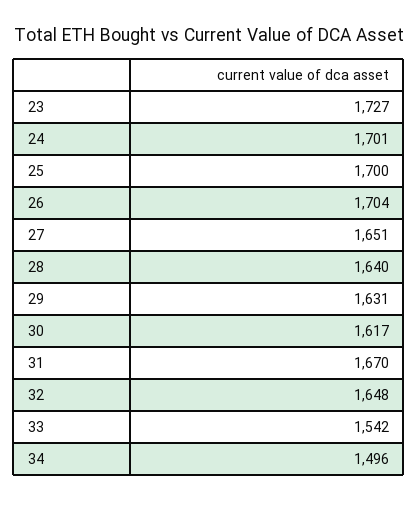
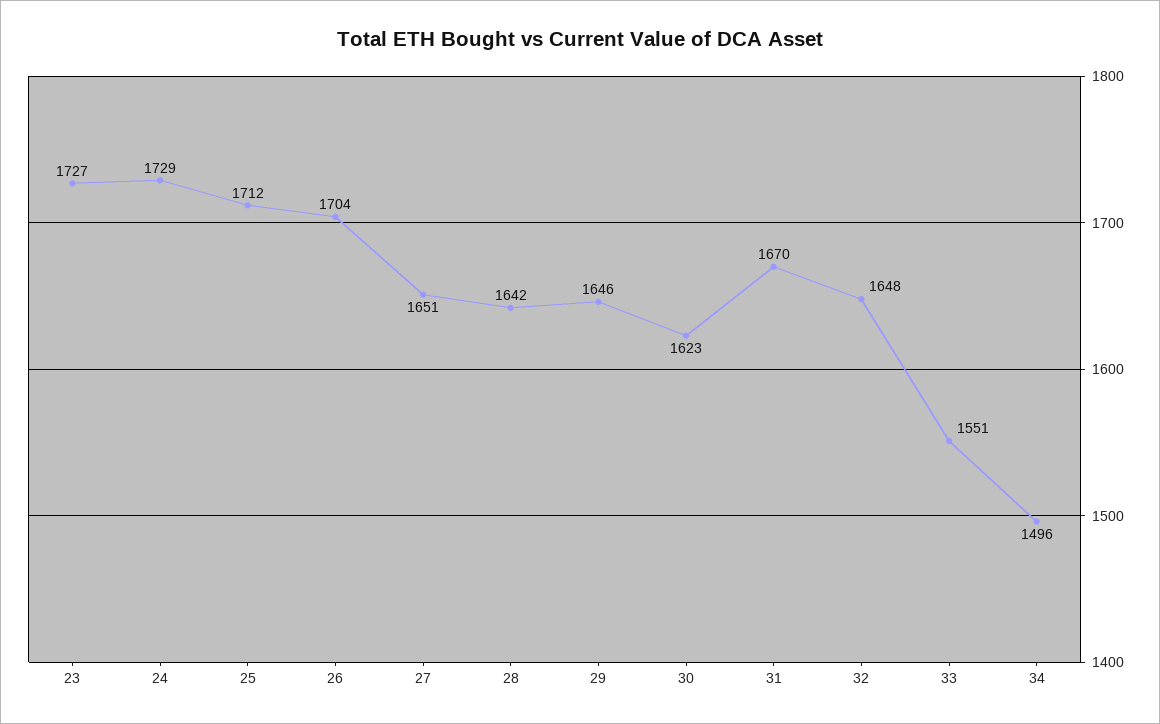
24: 1701 -> 1729
25: 1700 -> 1712
28: 1640 -> 1642
29: 1631 -> 1646
30: 1617 -> 1623
33: 1542 -> 1551

